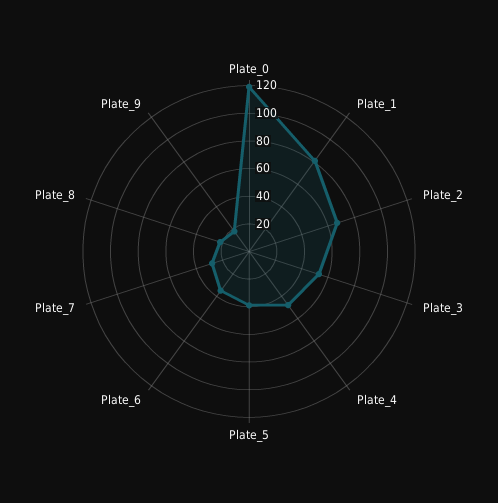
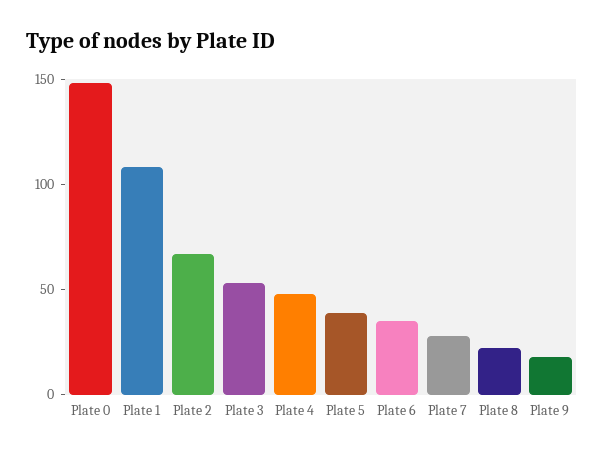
Plate_0: 120 -> 150
Plate_1: 80 -> 110

